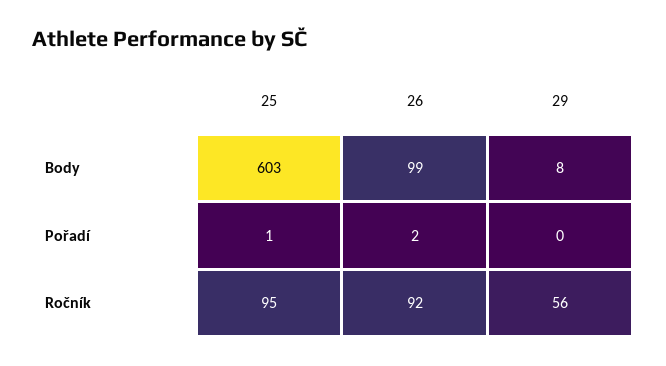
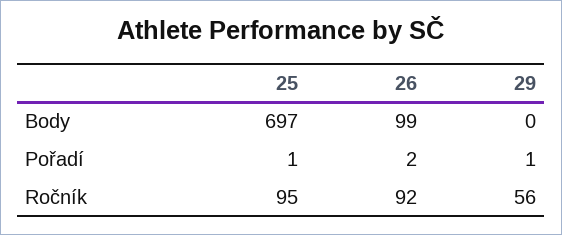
25, Body: 603 -> 697
29, Body: 8 -> 0
29, Pořadí: 0 -> 1

